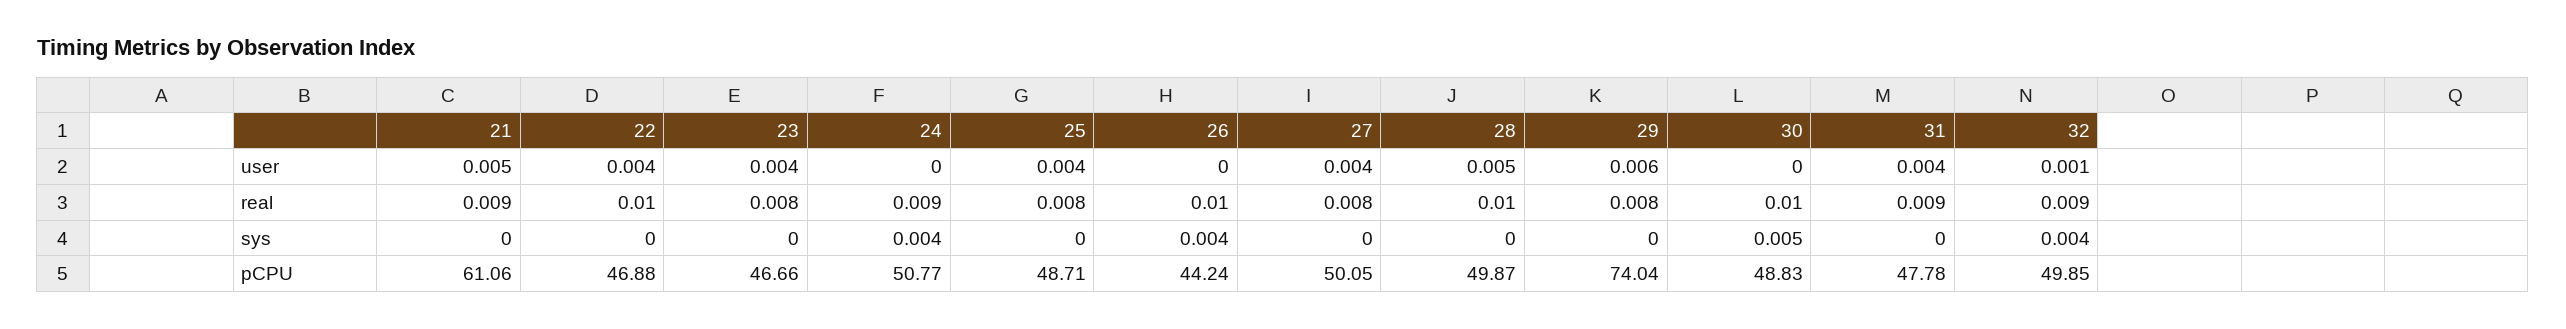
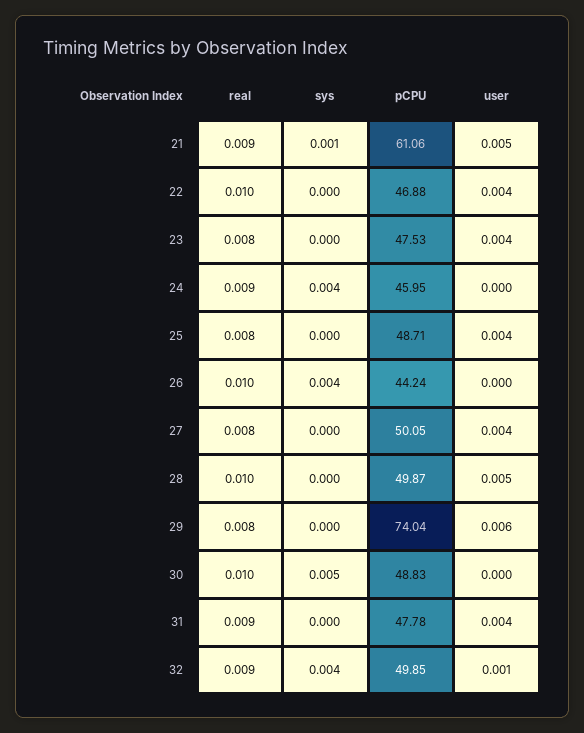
21, sys: 0 -> 0.001
23, pCPU: 46.66 -> 47.53
24, pCPU: 50.77 -> 45.95

